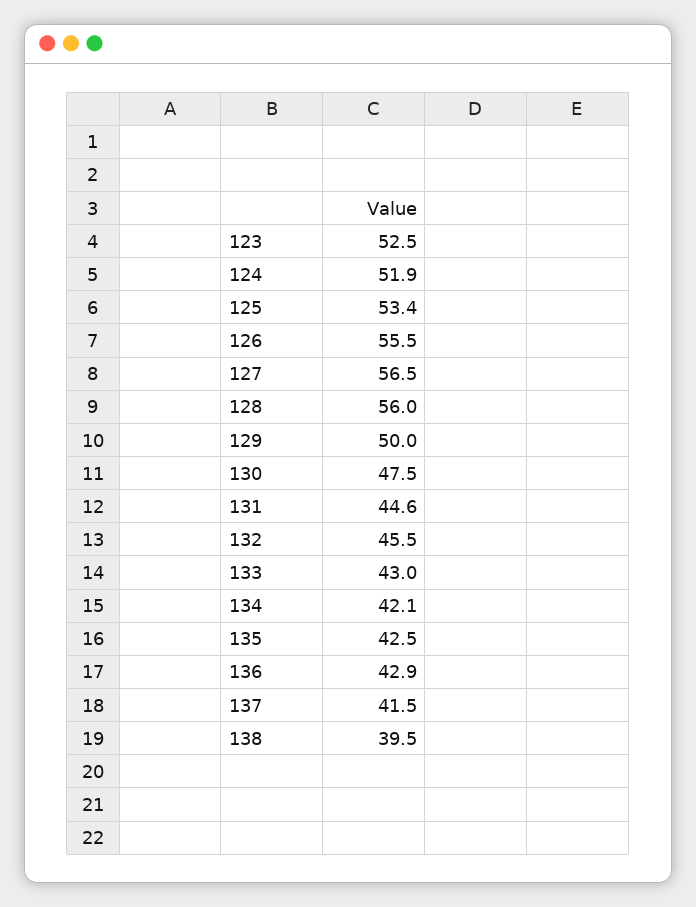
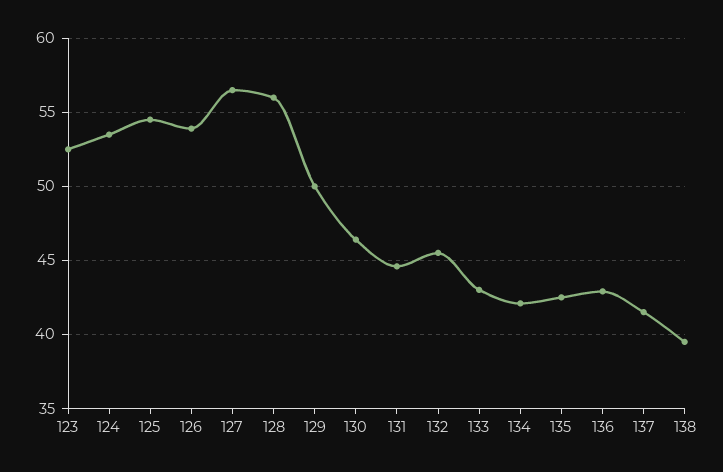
124: 51.9 -> 53.5
125: 53.4 -> 54.5
126: 55.5 -> 54
130: 47.5 -> 46.5

